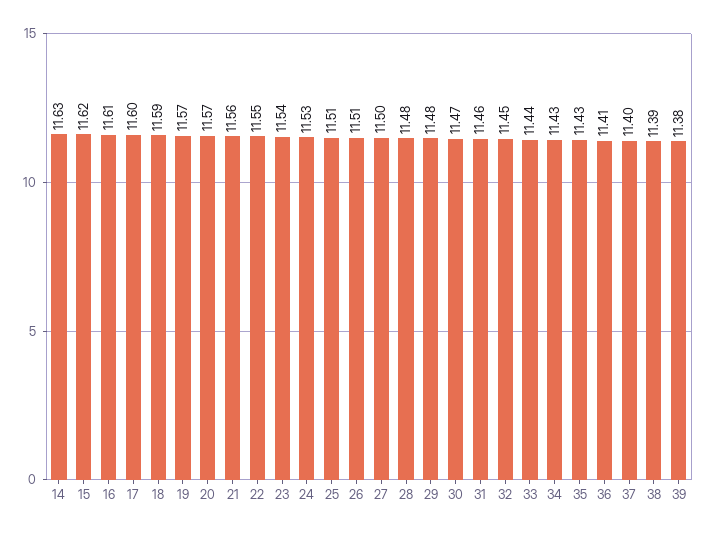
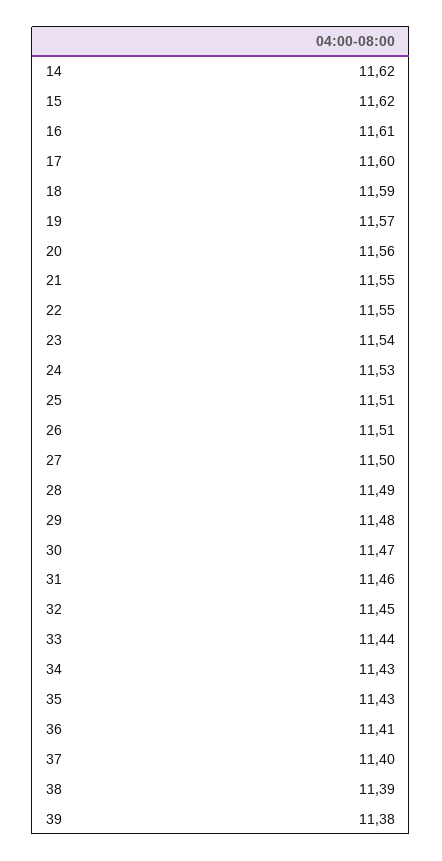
14: 11.63 -> 11.62
20: 11.57 -> 11.56
21: 11.56 -> 11.55
28: 11.48 -> 11.49

